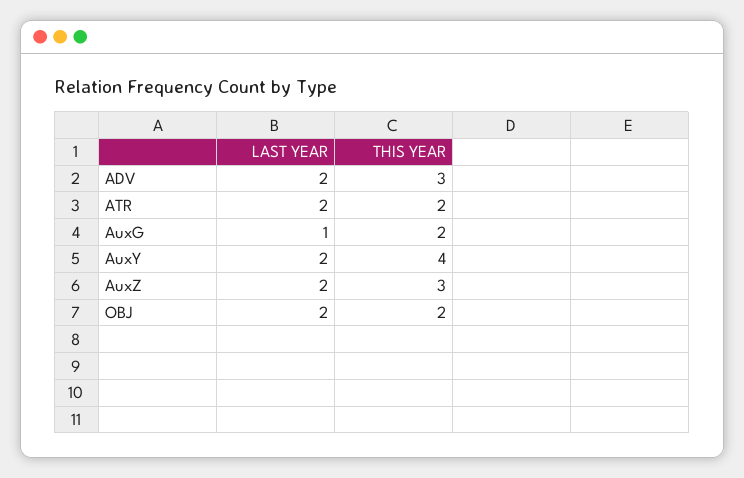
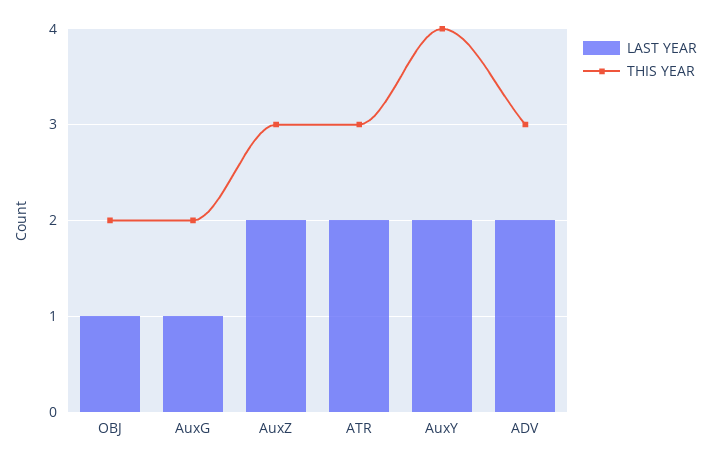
THIS YEAR, ATR: 2 -> 3
LAST YEAR, OBJ: 2 -> 1

